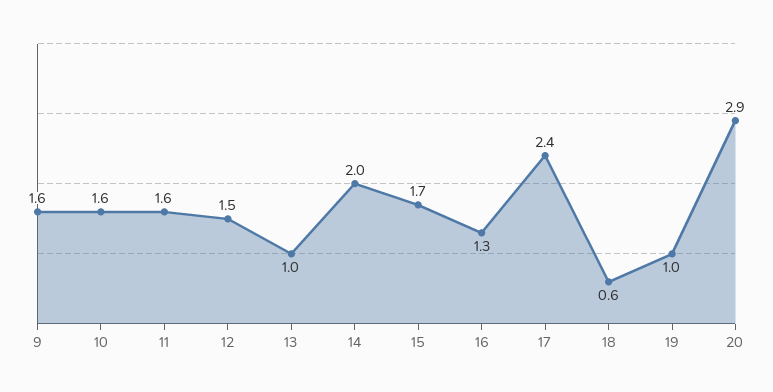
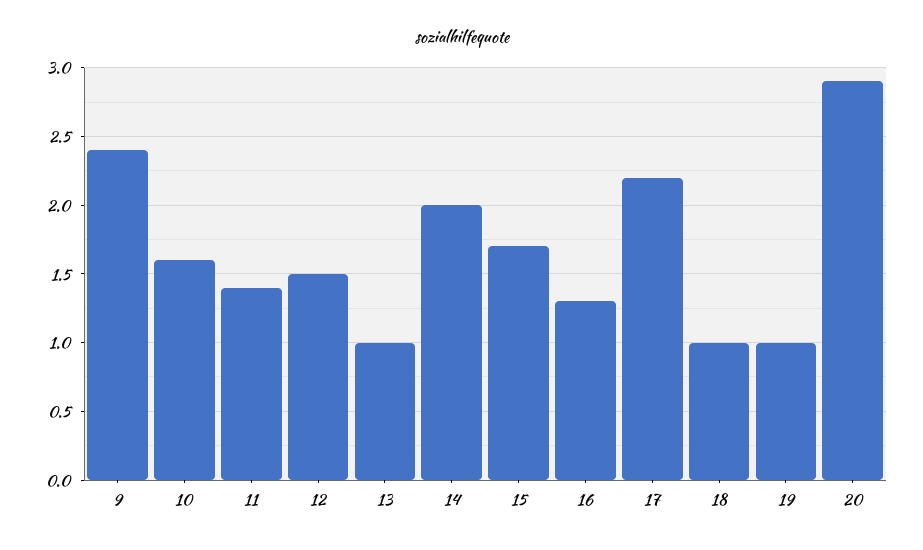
9: 1.6 -> 2.4
11: 1.6 -> 1.4
17: 2.4 -> 2.2
18: 0.6 -> 1

